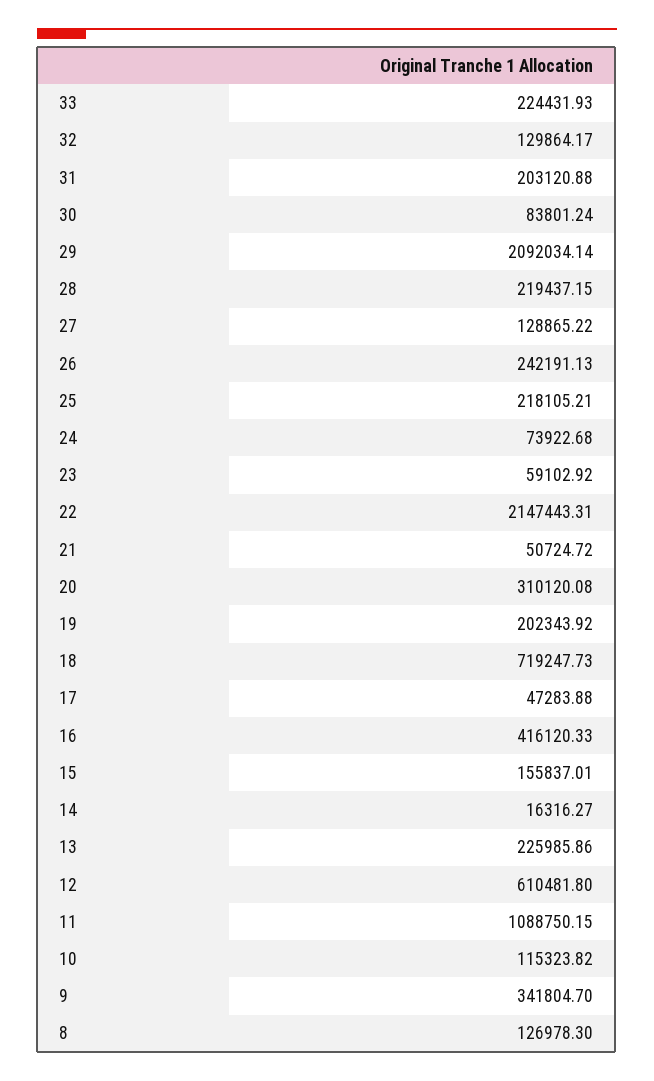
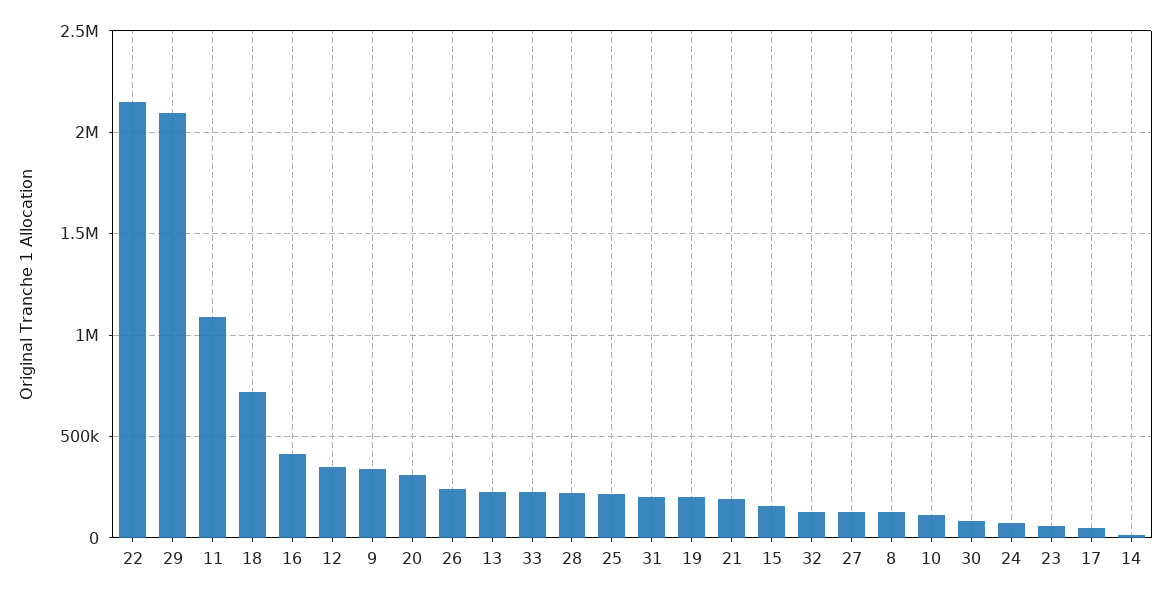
21: 50724.72 -> 200000
12: 610481.8 -> 350000

